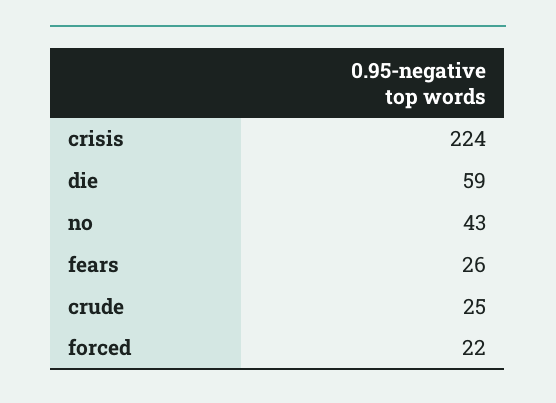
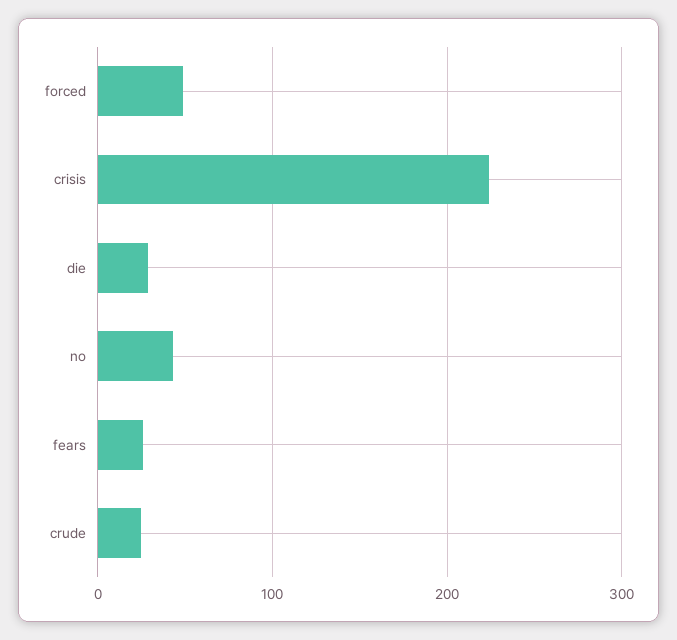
die: 59 -> 30
forced: 22 -> 50

